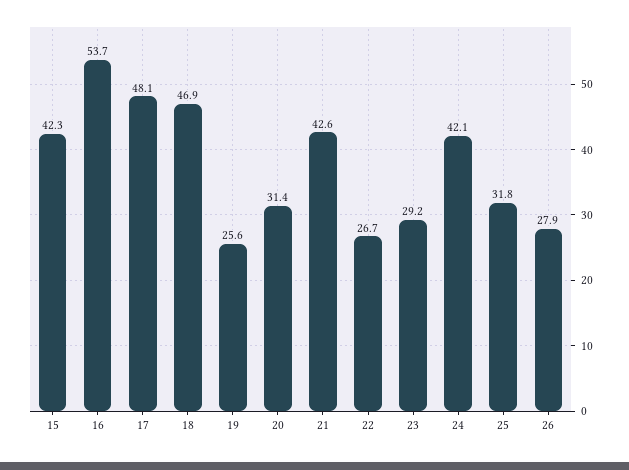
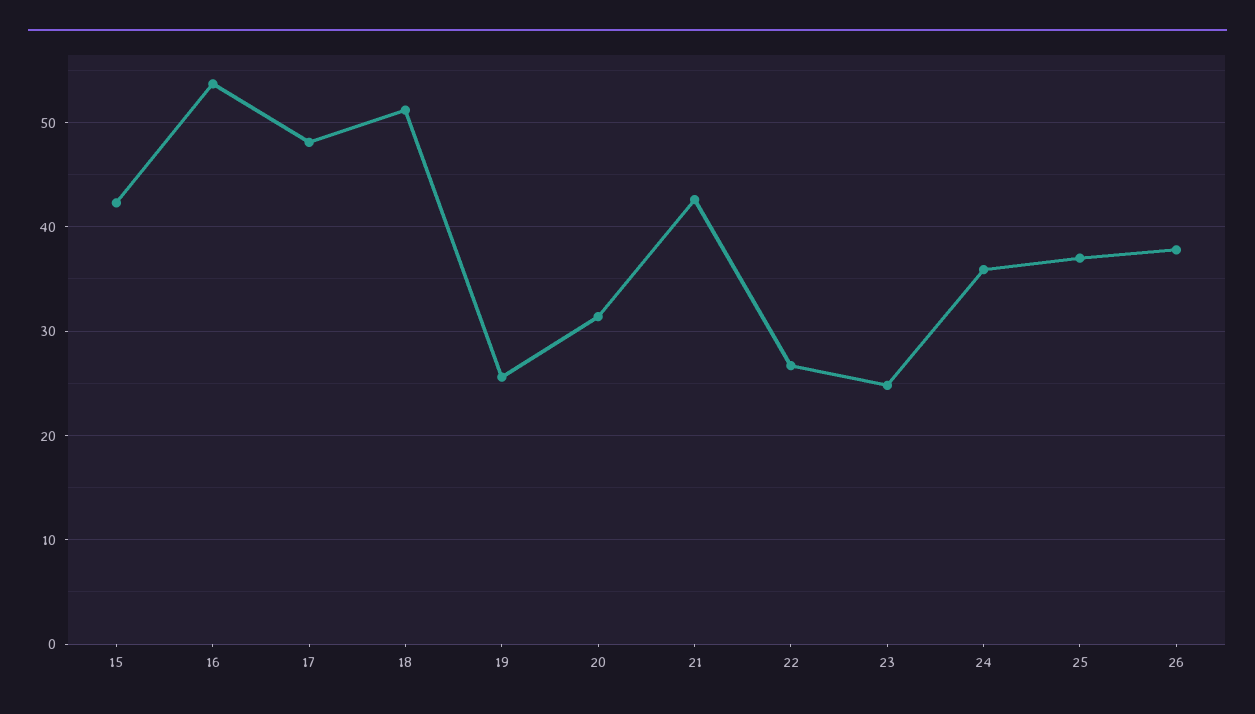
18: 46.9 -> 51
23: 29.2 -> 25
24: 42.1 -> 36
25: 31.8 -> 37
26: 27.9 -> 38

